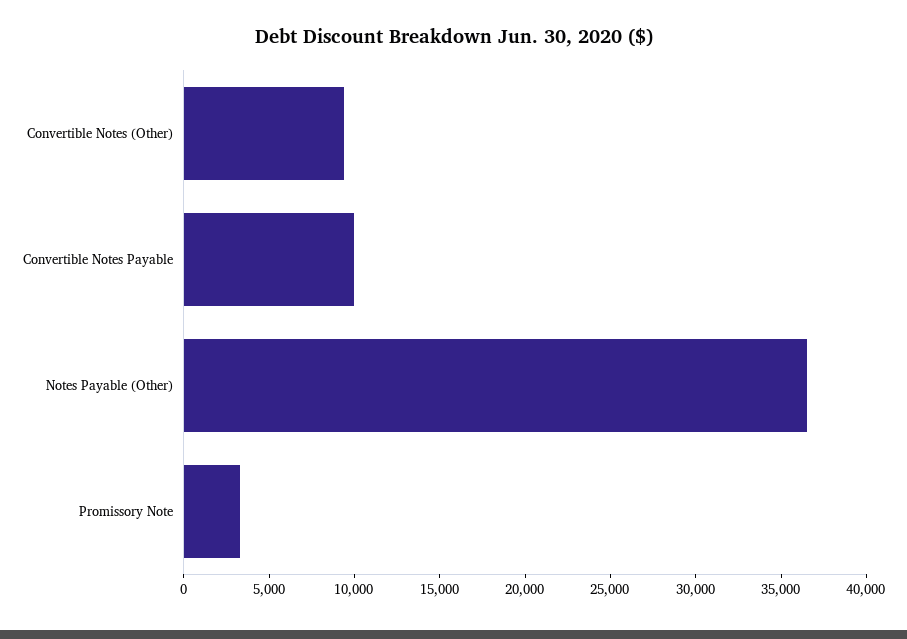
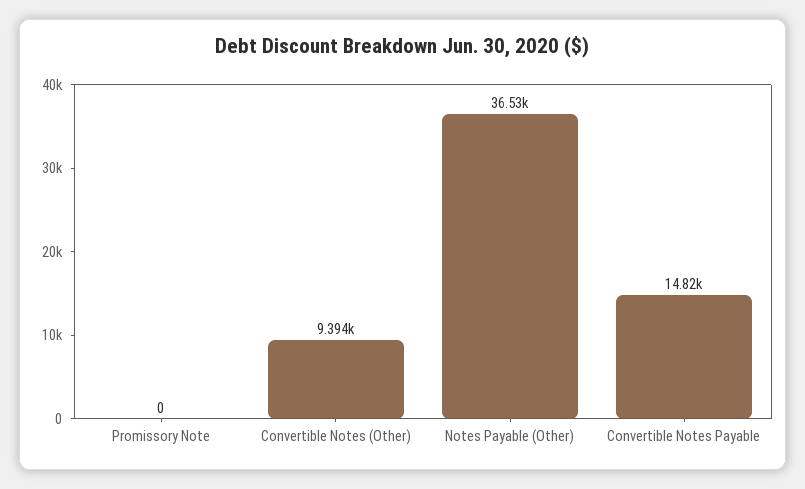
Convertible Notes Payable: 10000 -> 14820
Promissory Note: 3000 -> 0

